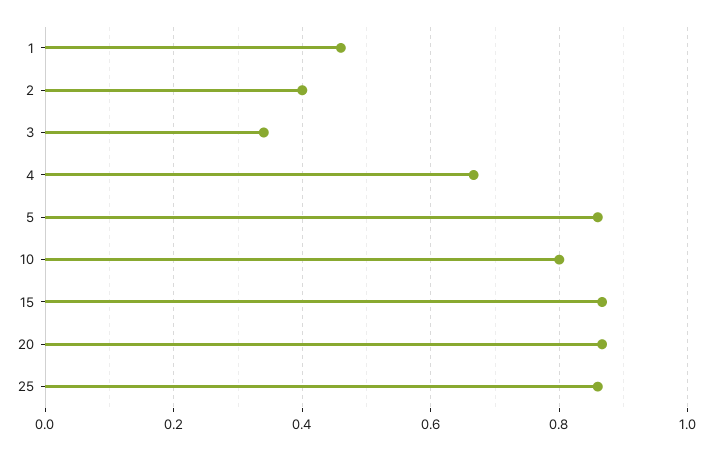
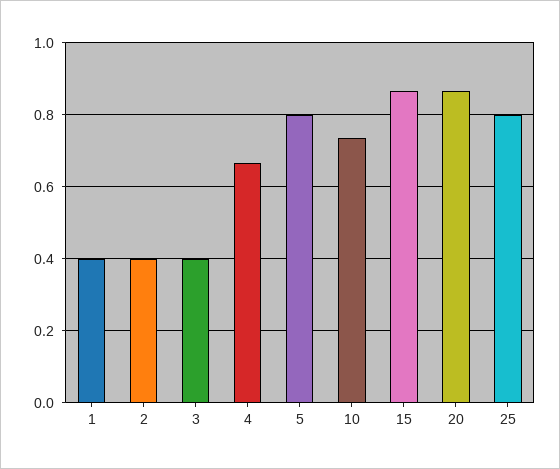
1: 0.46 -> 0.4
3: 0.34 -> 0.4
5: 0.86 -> 0.8
10: 0.8 -> 0.74
25: 0.86 -> 0.8

